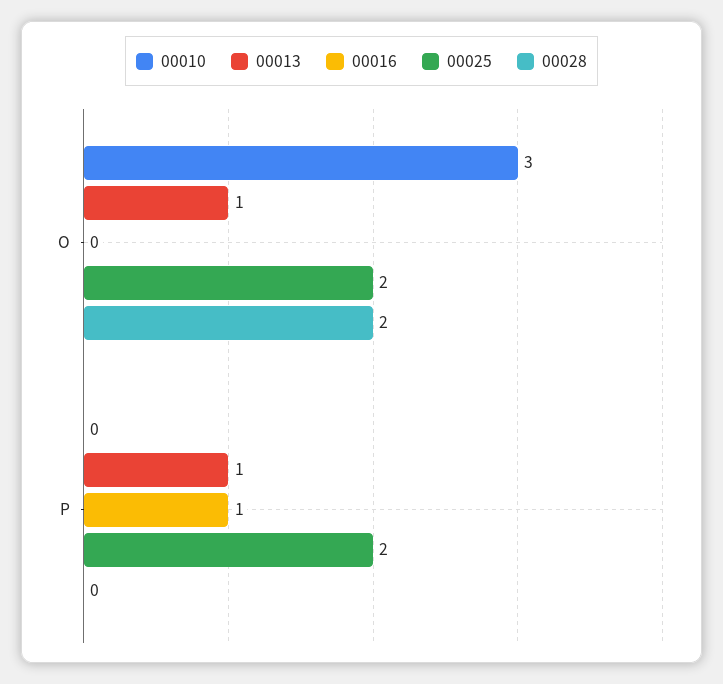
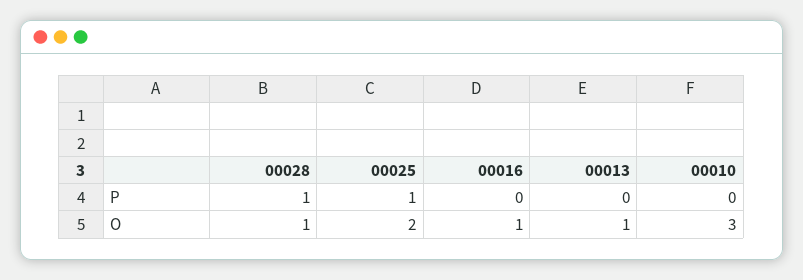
00016, O: 0 -> 1
00028, O: 2 -> 1
00013, P: 1 -> 0
00016, P: 1 -> 0
00025, P: 2 -> 1
00028, P: 0 -> 1

